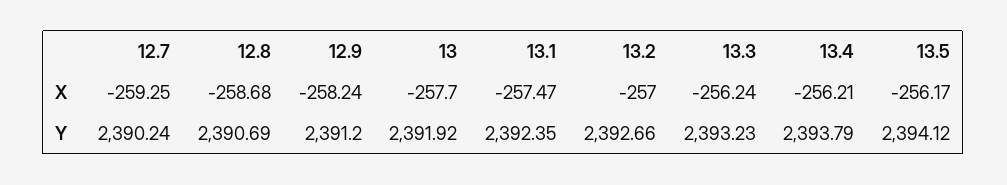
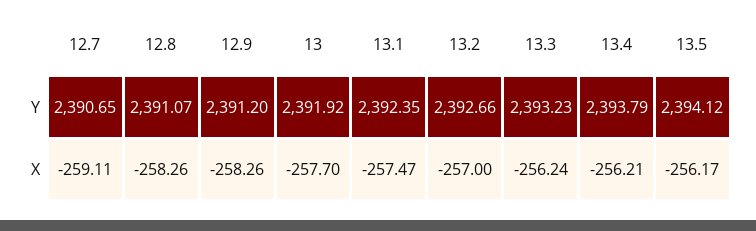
12.7, X: -259.25 -> -259.11
12.8, X: -258.68 -> -258.26
12.9, X: -258.24 -> -258.26
12.7, Y: 2390.24 -> 2390.65
12.8, Y: 2390.69 -> 2391.07

